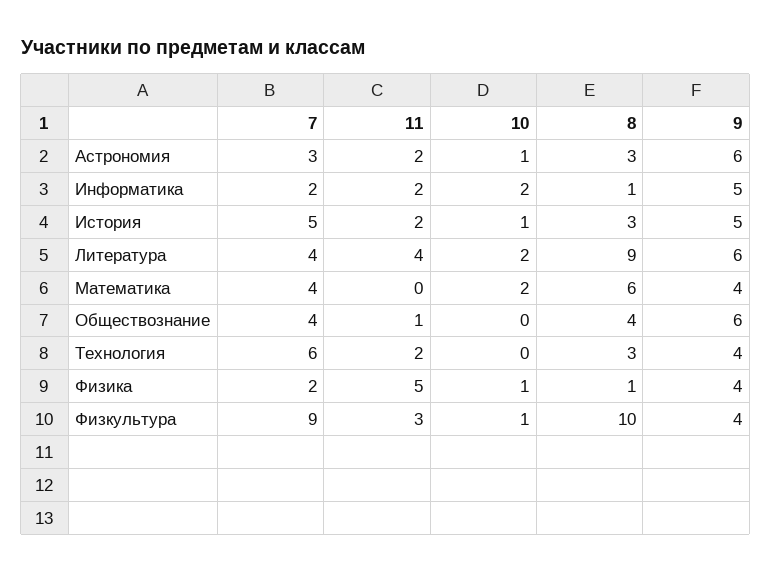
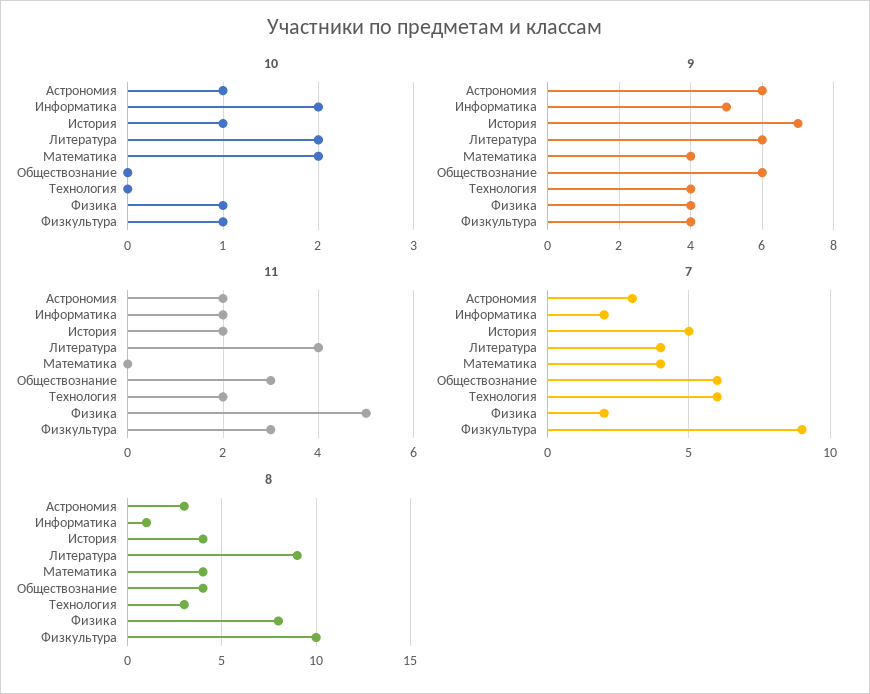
8, История: 3 -> 4
9, История: 5 -> 7
8, Математика: 6 -> 4
7, Обществознание: 4 -> 6
11, Обществознание: 1 -> 3
8, Физика: 1 -> 8

